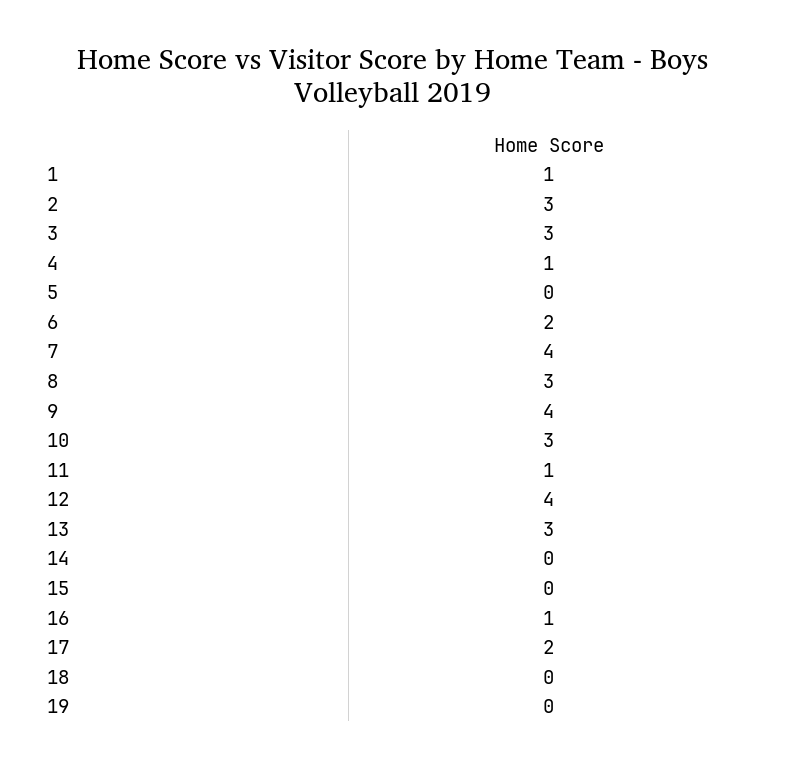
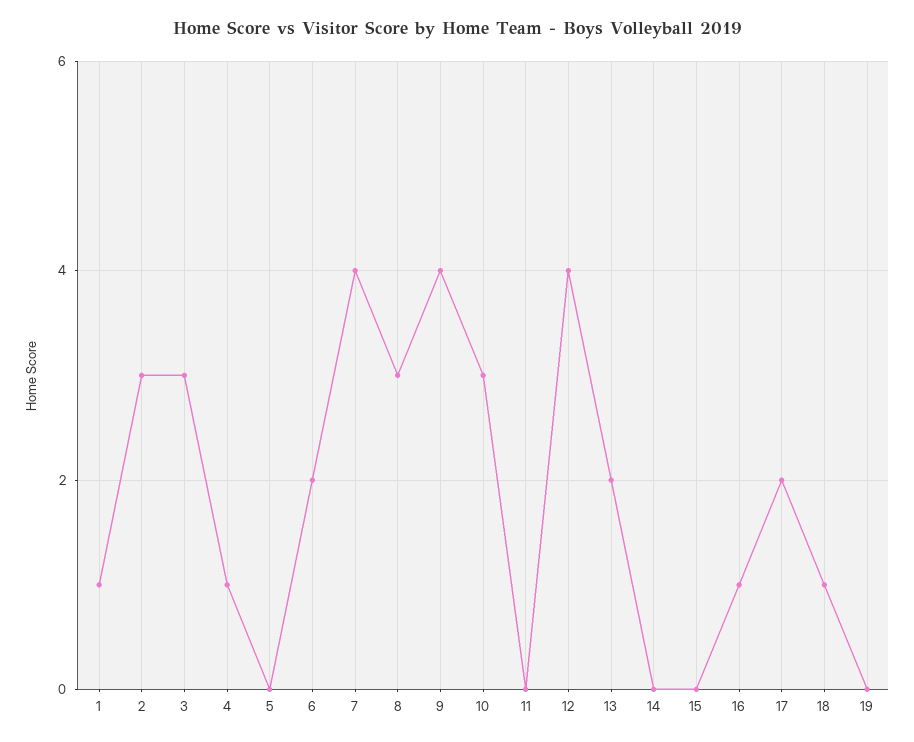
11: 1 -> 0
13: 3 -> 2
18: 0 -> 1

